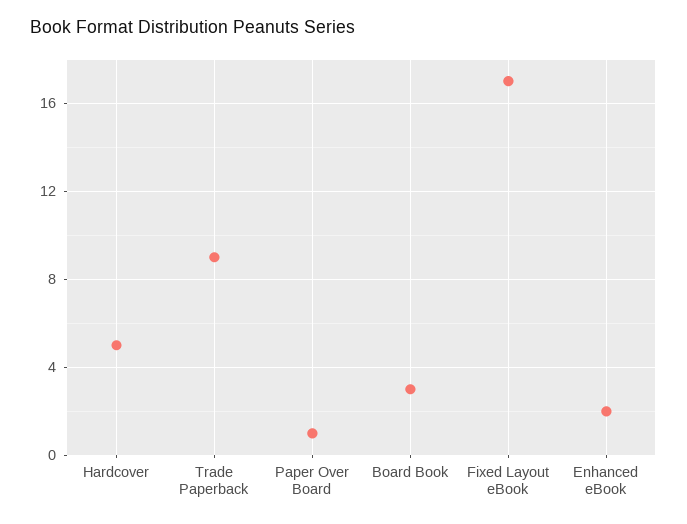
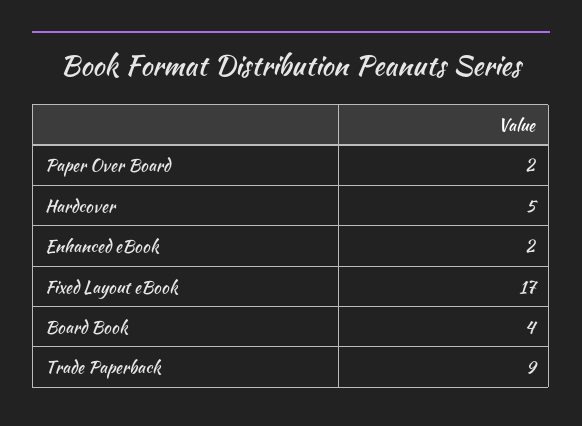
Paper Over Board: 1 -> 2
Board Book: 3 -> 4

